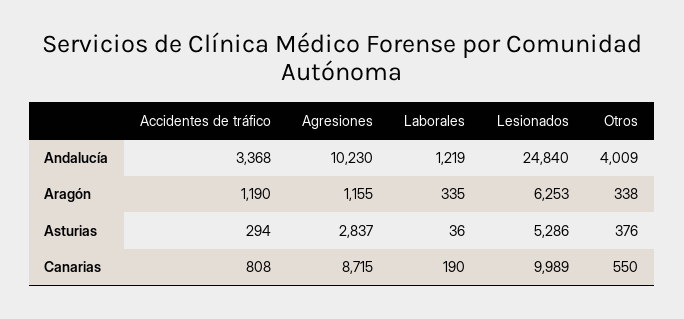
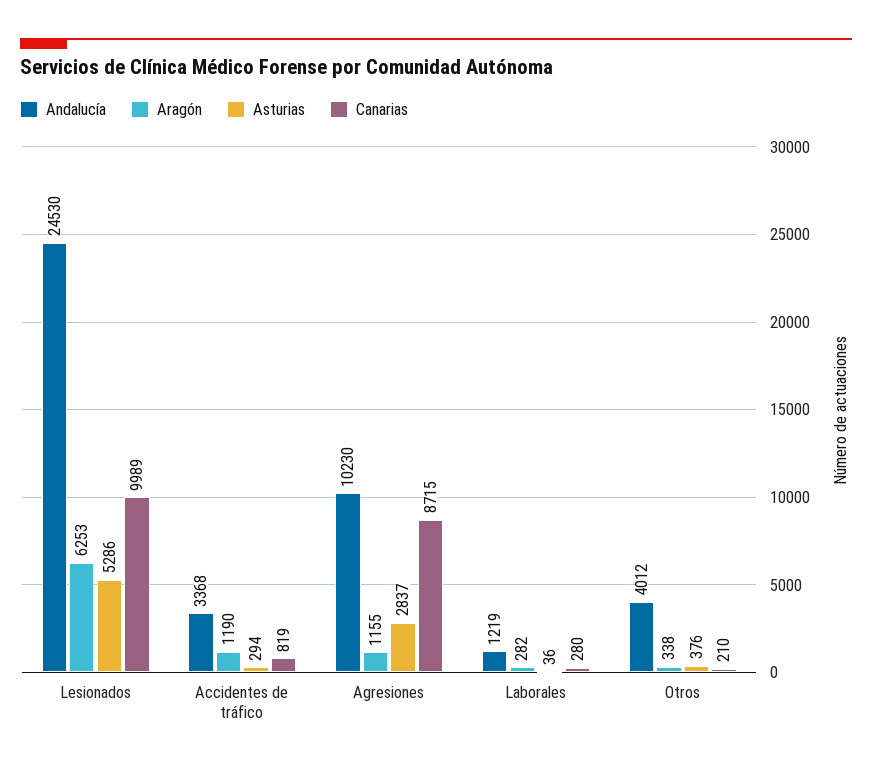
Andalucía, Lesionados: 24840 -> 24530
Andalucía, Otros: 4009 -> 4012
Aragón, Laborales: 335 -> 282
Canarias, Accidentes de tráfico: 808 -> 819
Canarias, Laborales: 190 -> 280
Canarias, Otros: 550 -> 210

